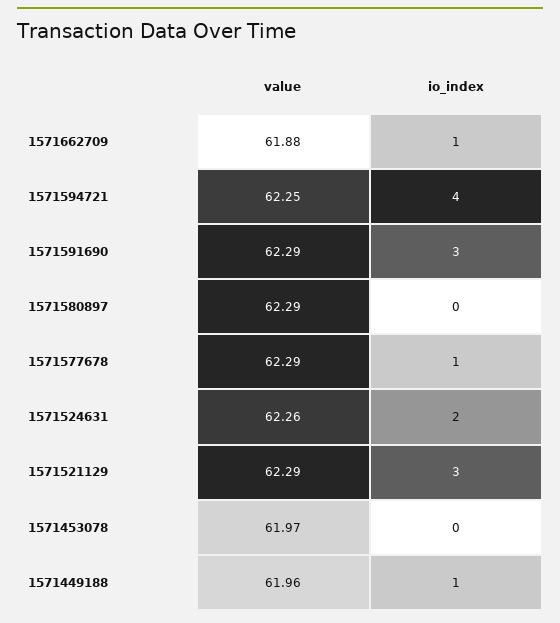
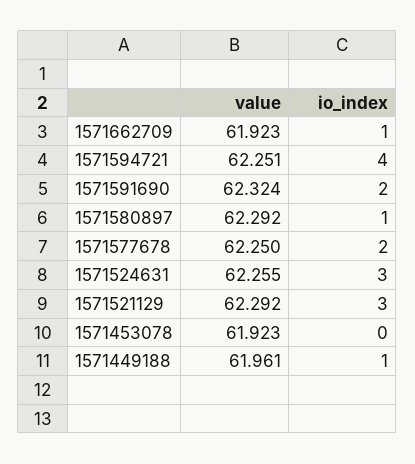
value, 1571662709: 61.88 -> 61.923
value, 1571591690: 62.29 -> 62.324
io_index, 1571591690: 3 -> 2
io_index, 1571580897: 0 -> 1
value, 1571577678: 62.29 -> 62.25
io_index, 1571577678: 1 -> 2
io_index, 1571524631: 2 -> 3
value, 1571453078: 61.97 -> 61.923

